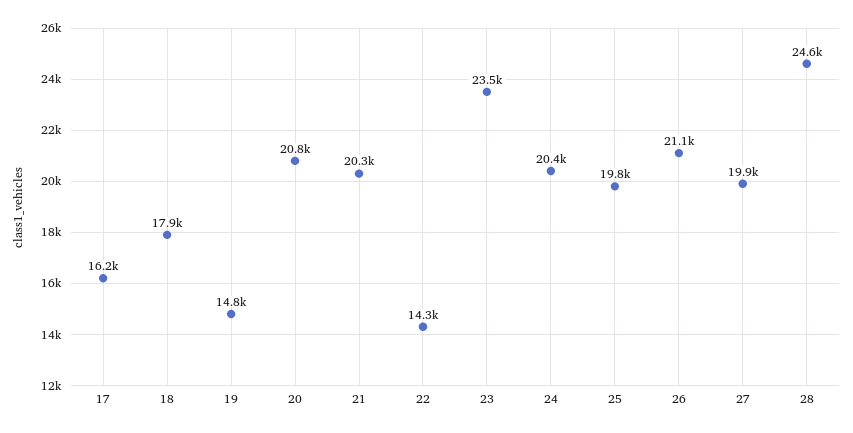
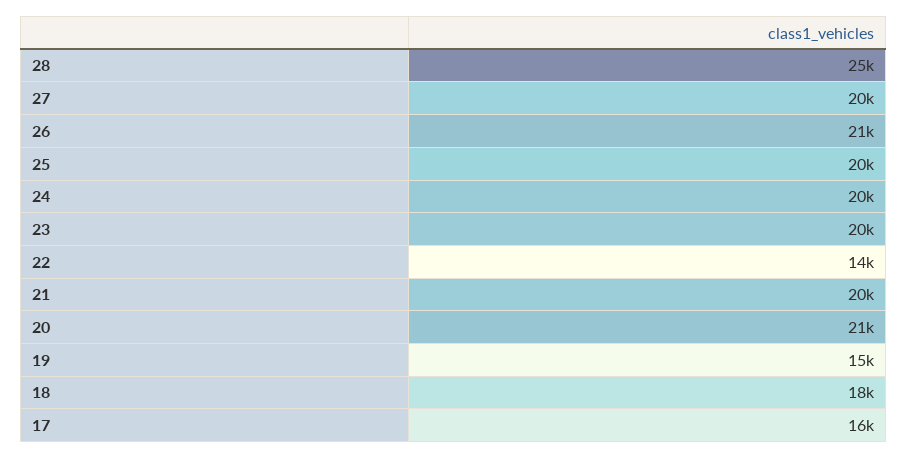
23: 23500 -> 20000

